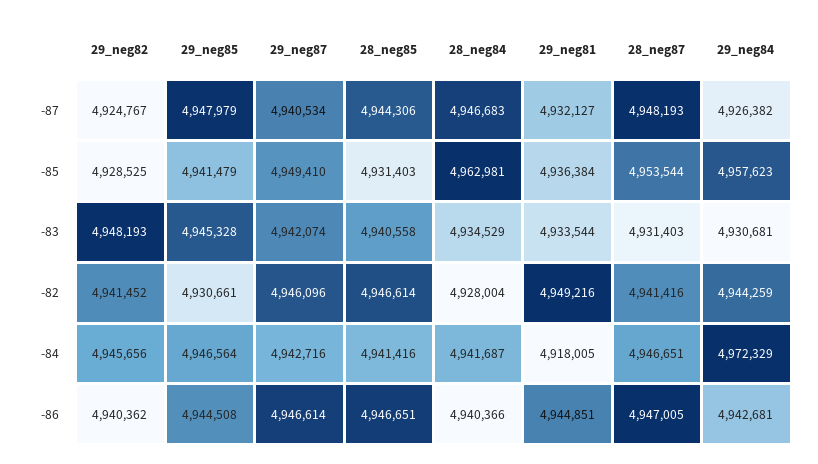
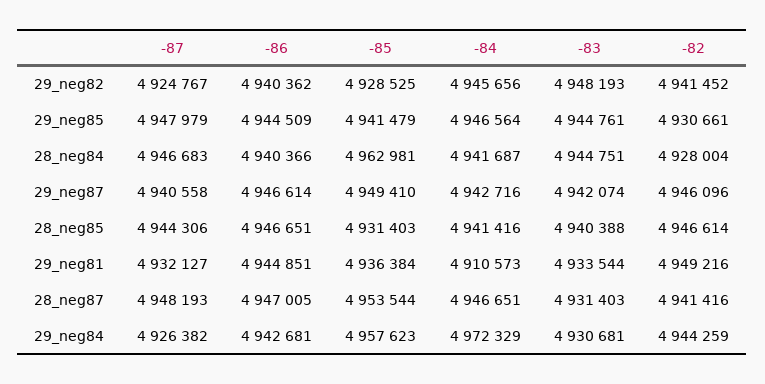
29_neg87, -87: 4940534 -> 4940558
29_neg85, -83: 4945328 -> 4944761
28_neg85, -83: 4940558 -> 4940388
28_neg84, -83: 4934529 -> 4944751
29_neg81, -84: 4918005 -> 4910573
29_neg85, -86: 4944508 -> 4944509

